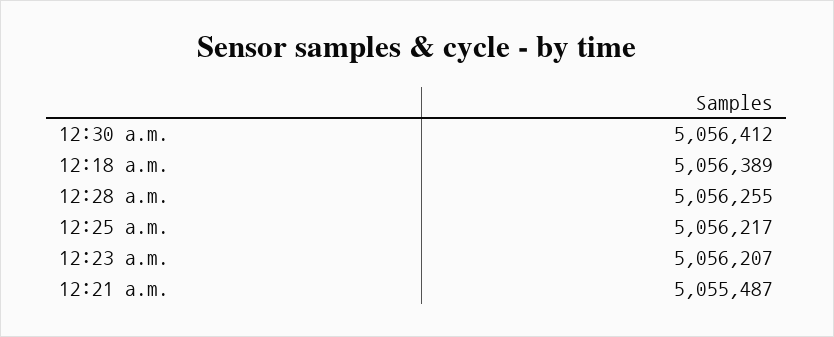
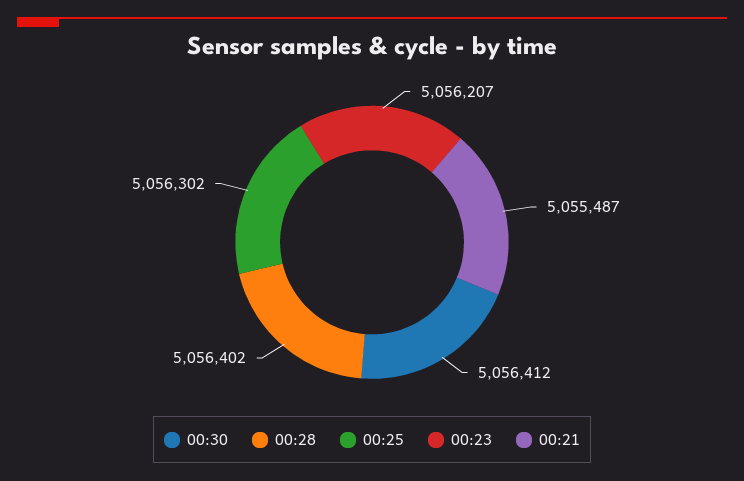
12:18 a.m.: 5056389 -> none
12:28 a.m.: 5056255 -> 5056402
12:25 a.m.: 5056217 -> 5056302

